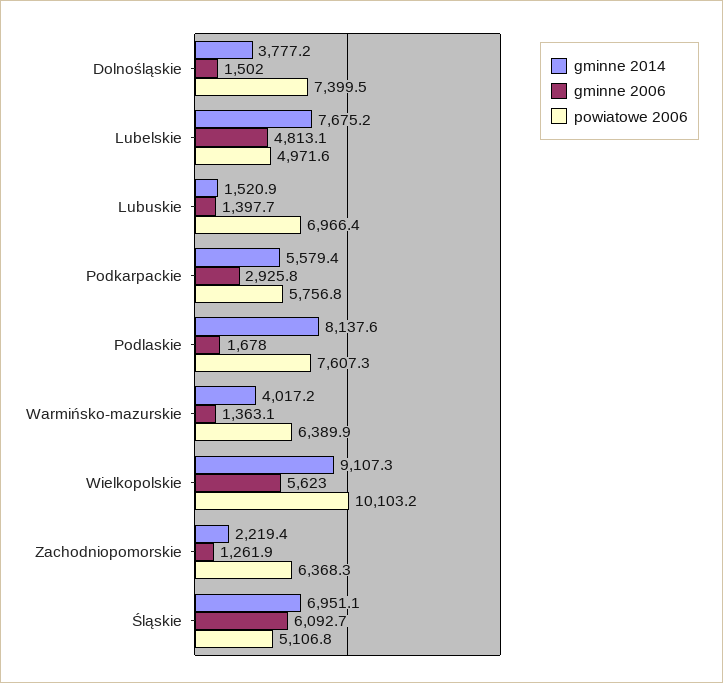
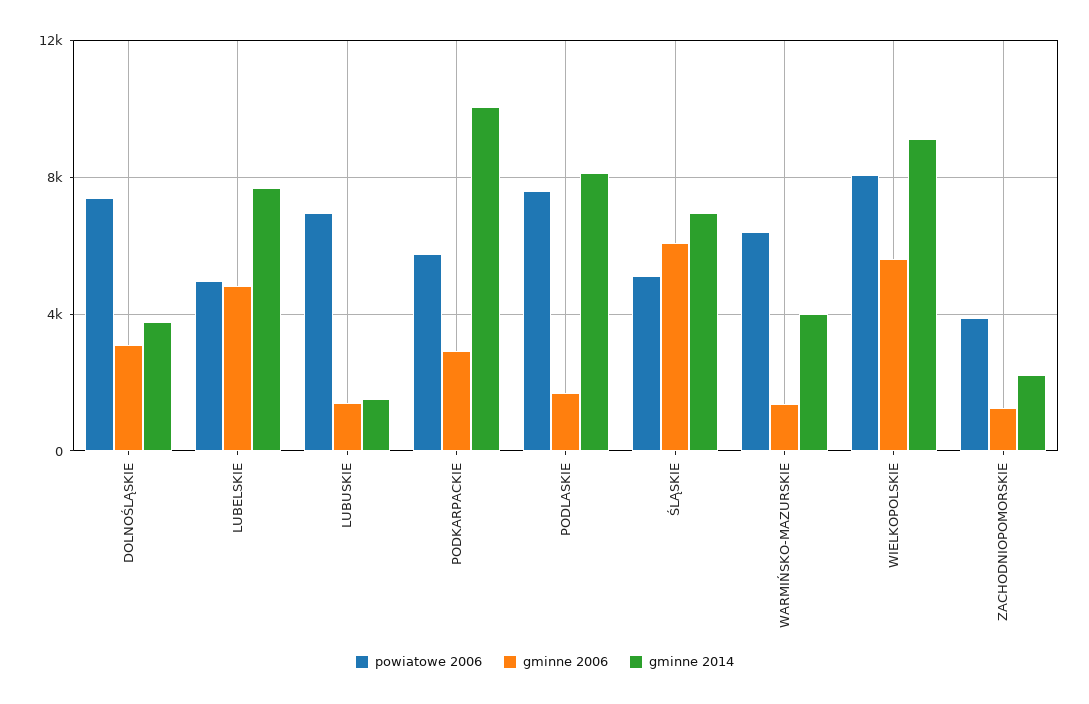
gminne 2006, Dolnośląskie: 1502 -> 3000
gminne 2014, Podkarpackie: 5579.4 -> 10000
powiatowe 2006, Wielkopolskie: 10103.2 -> 8000
powiatowe 2006, Zachodniopomorskie: 6368.3 -> 4000

